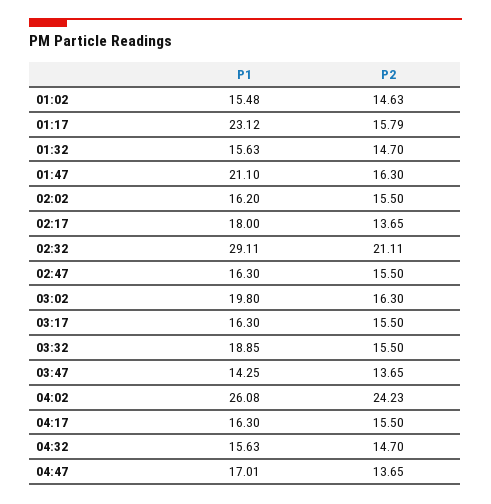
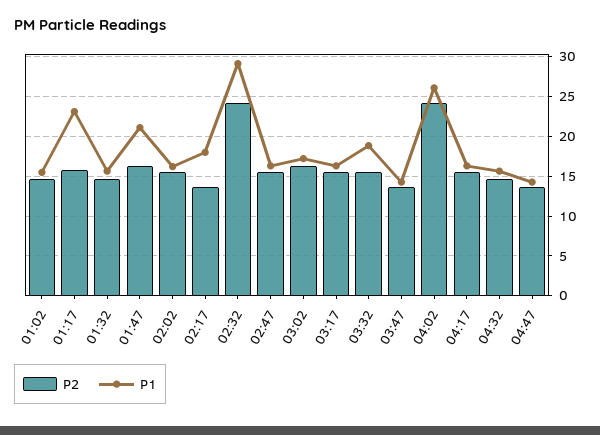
P2, 02:32: 21.11 -> 24
P1, 03:02: 19.8 -> 17
P1, 04:47: 17.01 -> 14

